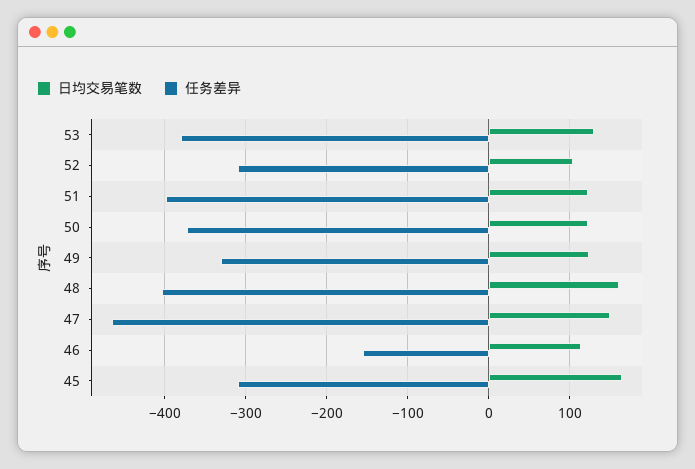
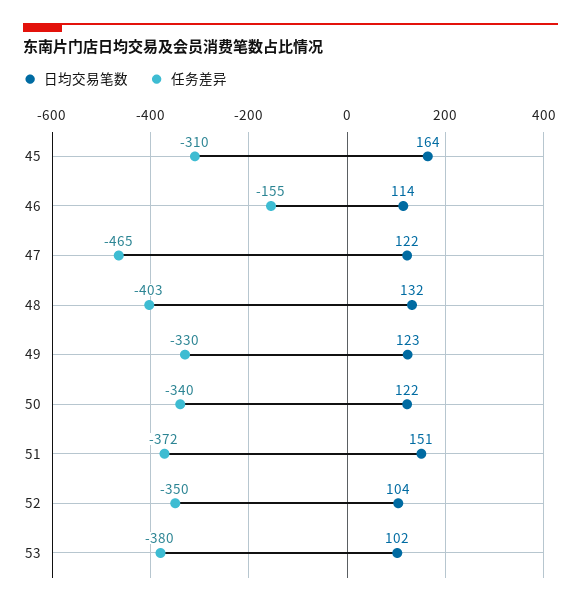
日均交易笔数, 53: 130 -> 102
任务差异, 52: -310 -> -350
日均交易笔数, 51: 120 -> 151
任务差异, 51: -400 -> -372
任务差异, 50: -370 -> -340
日均交易笔数, 48: 160 -> 132
日均交易笔数, 47: 150 -> 122

